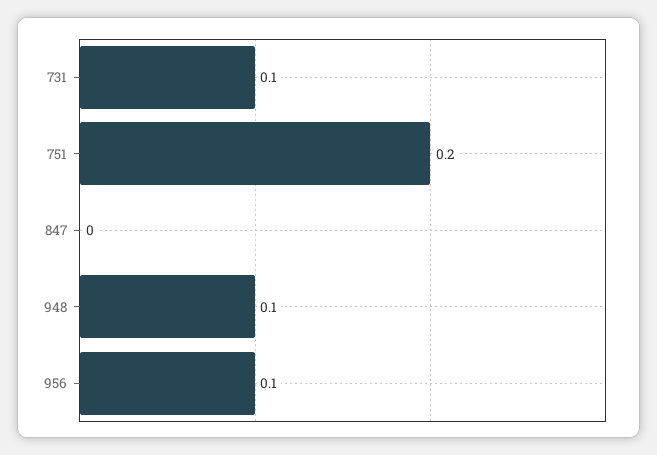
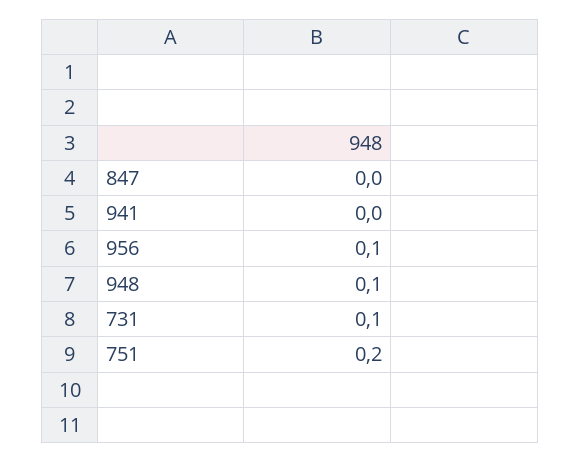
941: none -> 0

